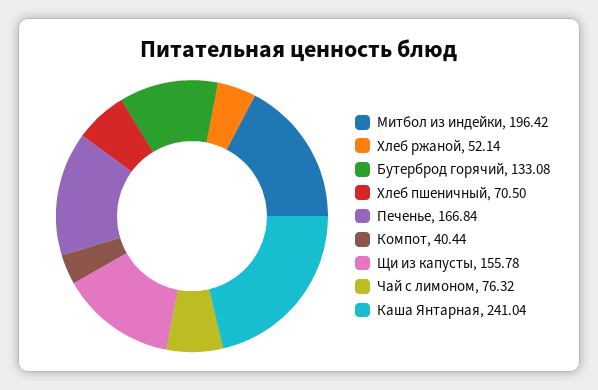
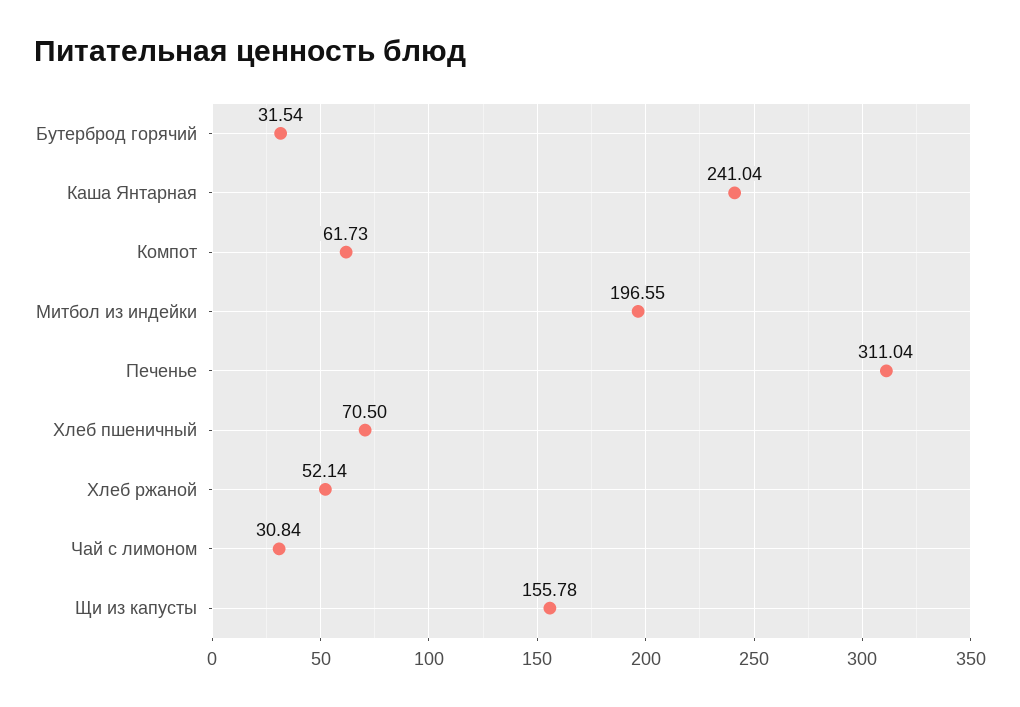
Митбол из индейки: 196.42 -> 196.55
Бутерброд горячий: 133.08 -> 31.54
Печенье: 166.84 -> 311.04
Компот: 40.44 -> 61.73
Чай с лимоном: 76.32 -> 30.84

